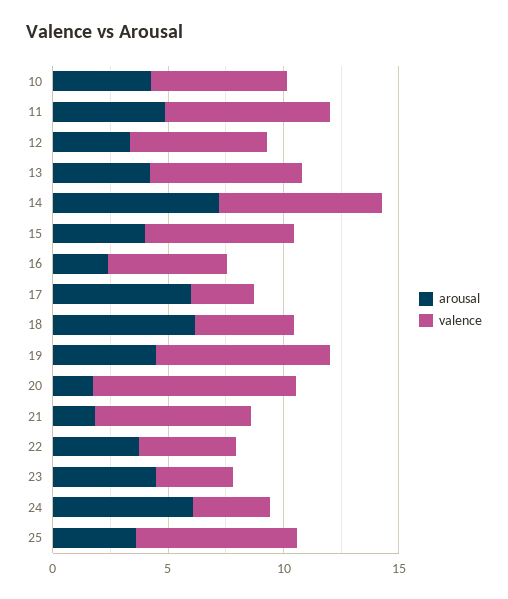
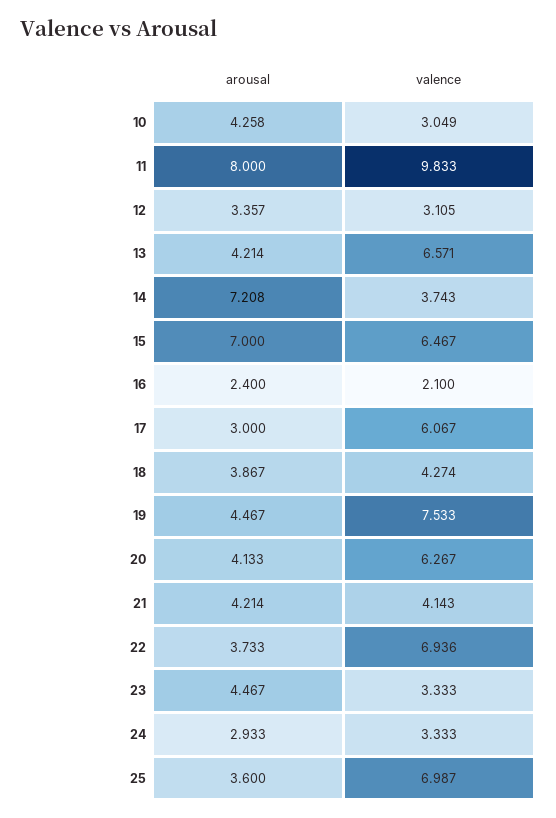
valence, 10: 6 -> 3.049
arousal, 11: 5 -> 8
valence, 11: 7 -> 9.833
valence, 12: 6 -> 3.105
valence, 14: 7 -> 3.743
arousal, 15: 4 -> 7
valence, 16: 5 -> 2.1
arousal, 17: 6 -> 3
valence, 17: 3 -> 6.067
arousal, 18: 6 -> 3.867
arousal, 20: 2 -> 4.133
valence, 20: 9 -> 6.267
arousal, 21: 2 -> 4.214
valence, 21: 7 -> 4.143
valence, 22: 4 -> 6.936
arousal, 24: 6 -> 2.933

